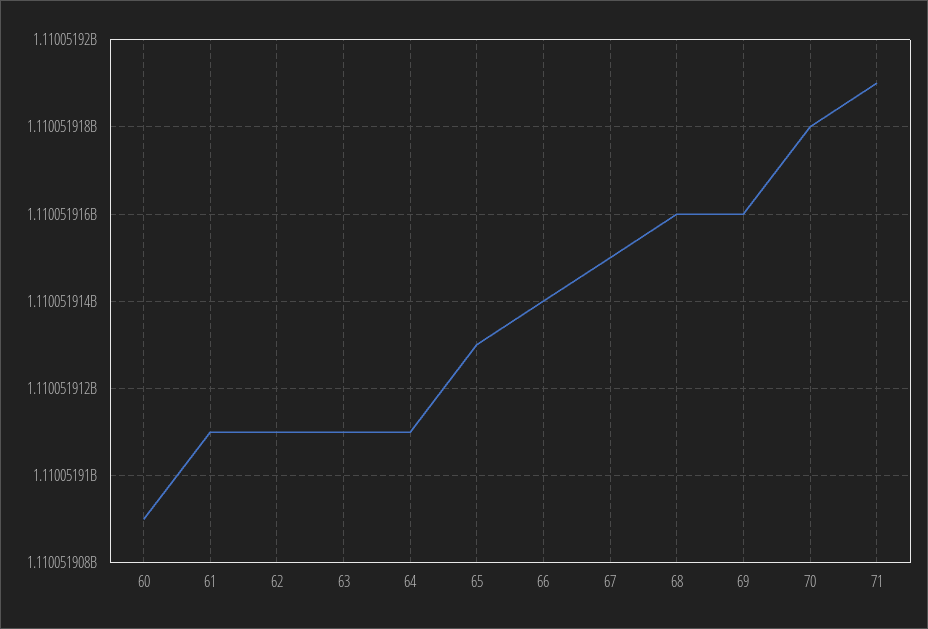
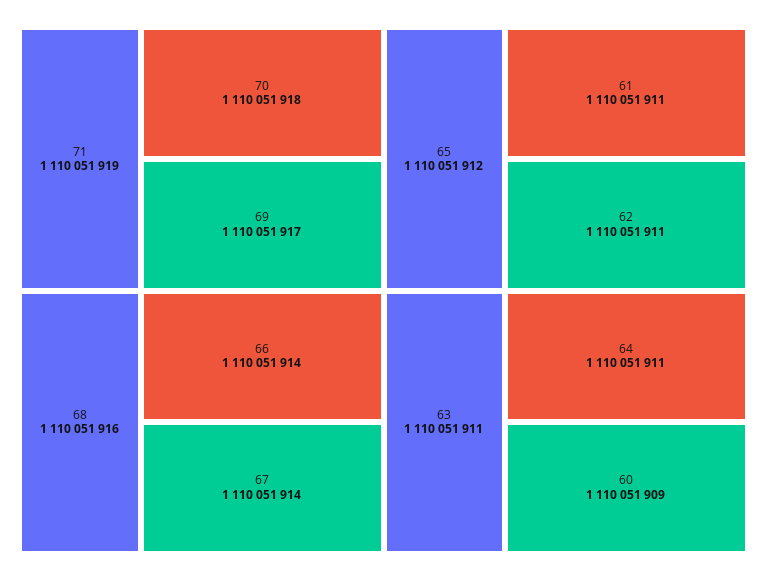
65: 1110051913 -> 1110051912
67: 1110051915 -> 1110051914
69: 1110051916 -> 1110051917

